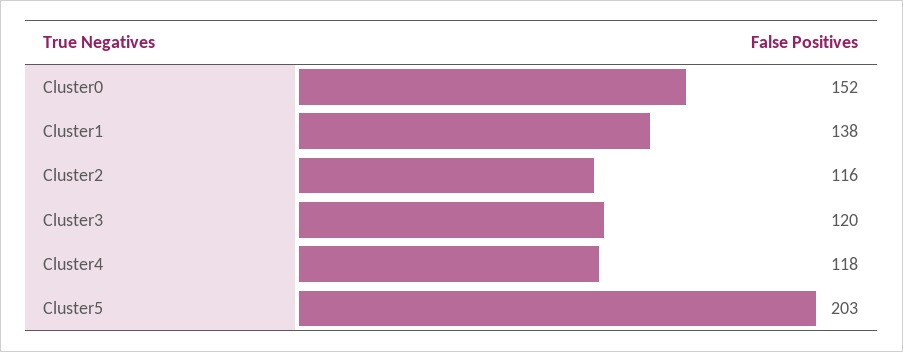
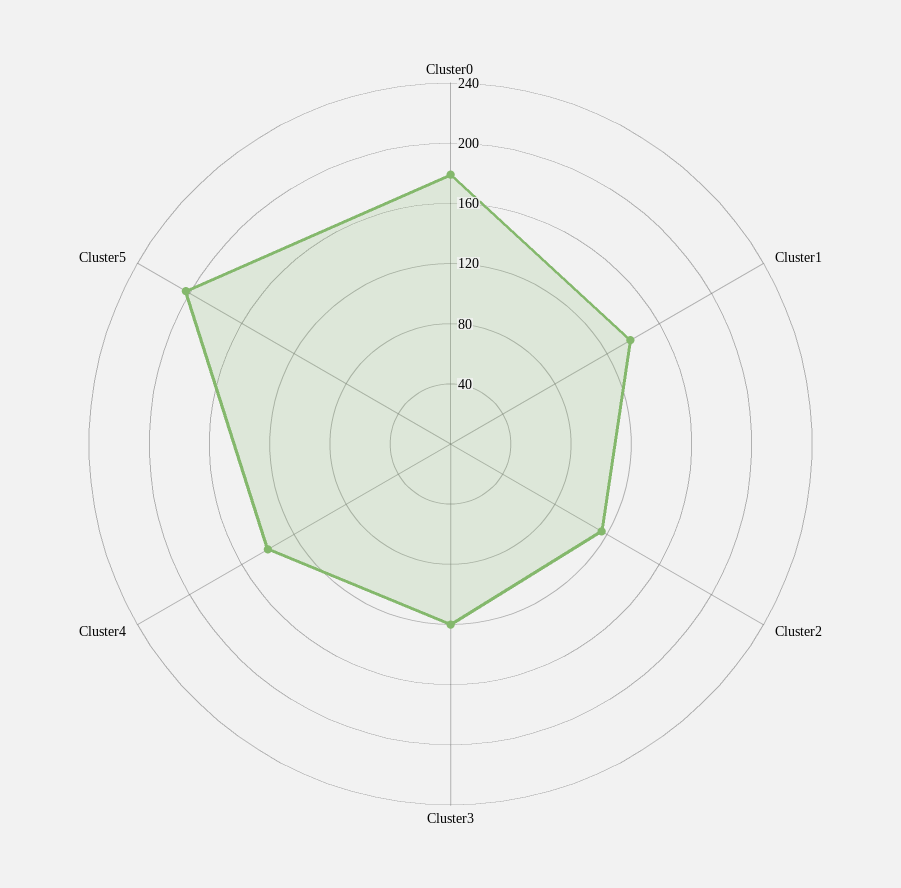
Cluster0: 152 -> 180
Cluster4: 118 -> 140

